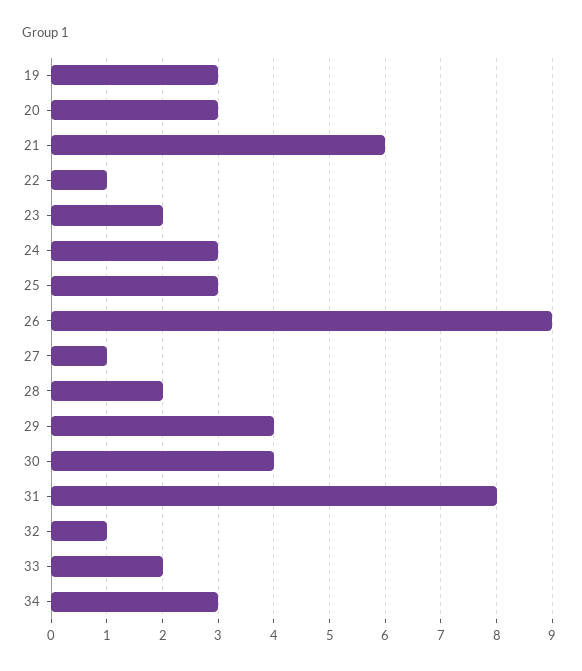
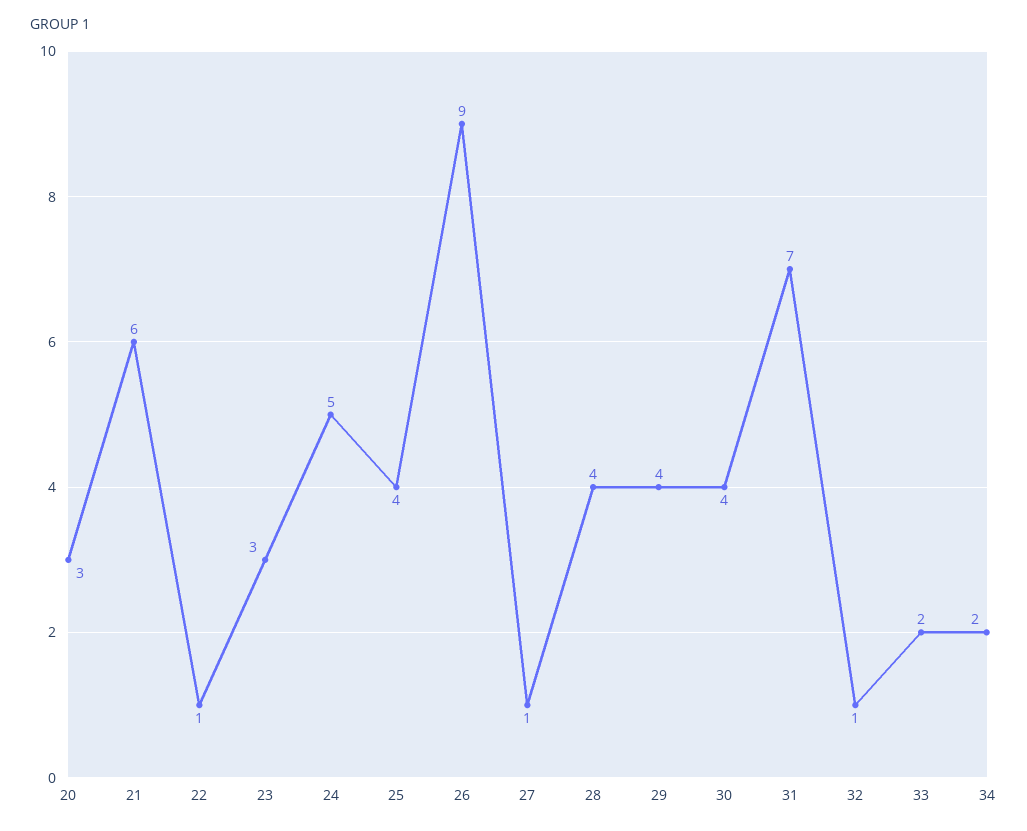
19: 3 -> none
23: 2 -> 3
24: 3 -> 5
25: 3 -> 4
28: 2 -> 4
31: 8 -> 7
34: 3 -> 2

